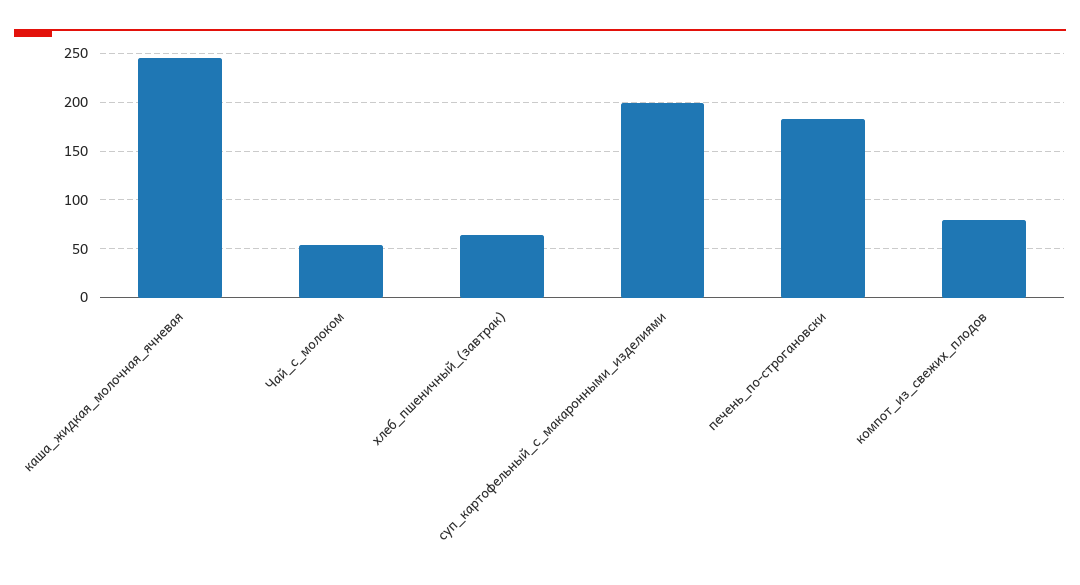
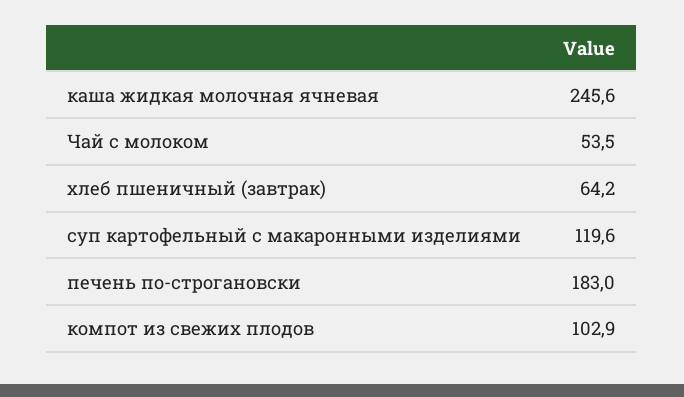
суп_картофельный_с_макаронными_изделиями: 200 -> 119.6
компот_из_свежих_плодов: 80 -> 102.9

